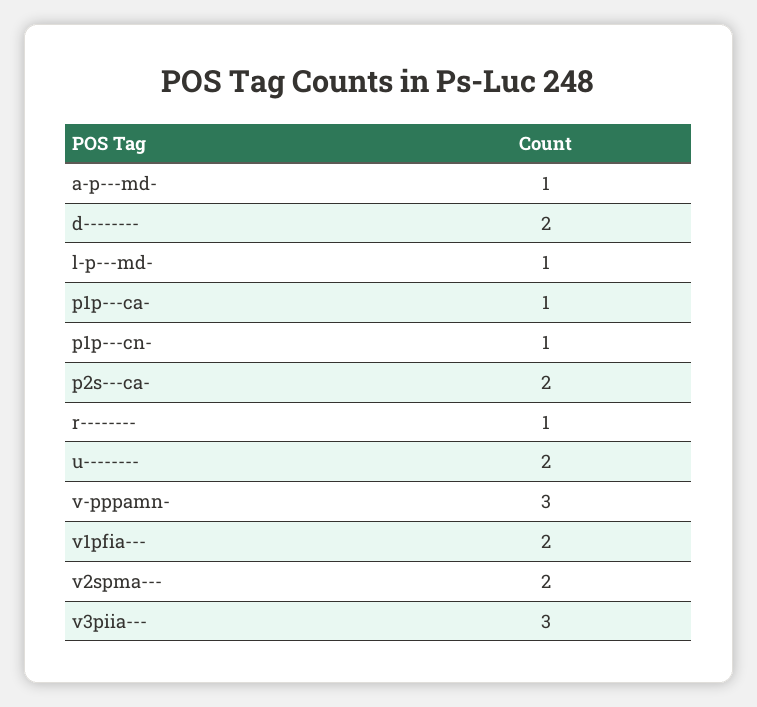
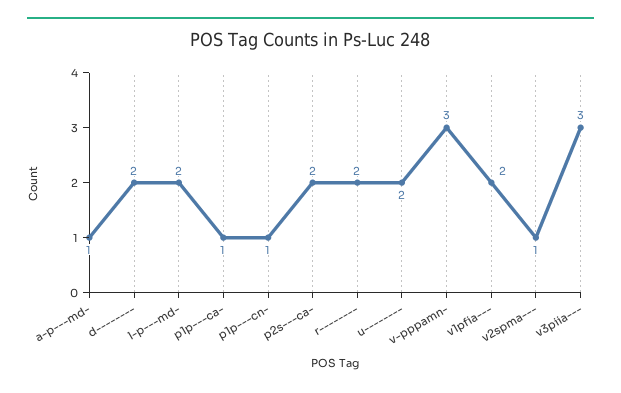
l-p---md-: 1 -> 2
r--------: 1 -> 2
v2spma---: 2 -> 1

